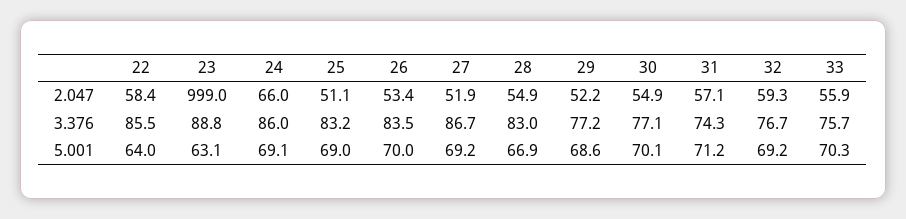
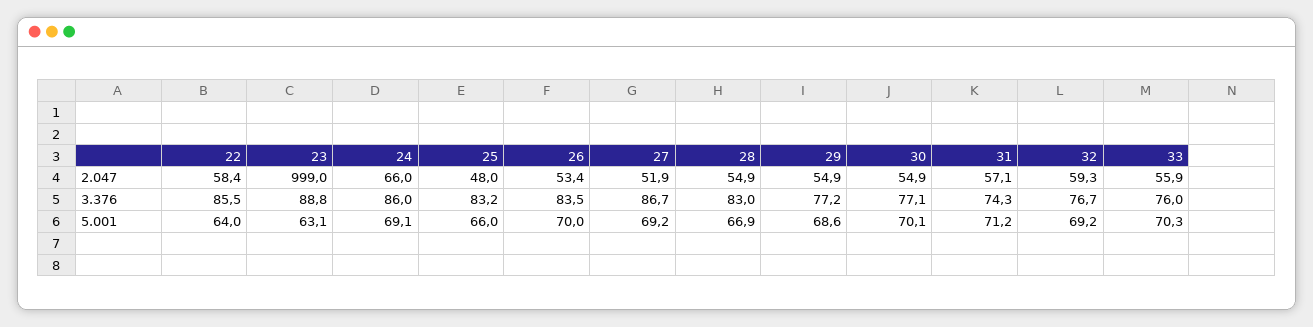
25, 2.047: 51.1 -> 48
29, 2.047: 52.2 -> 54.9
33, 3.376: 75.7 -> 76
25, 5.001: 69 -> 66

